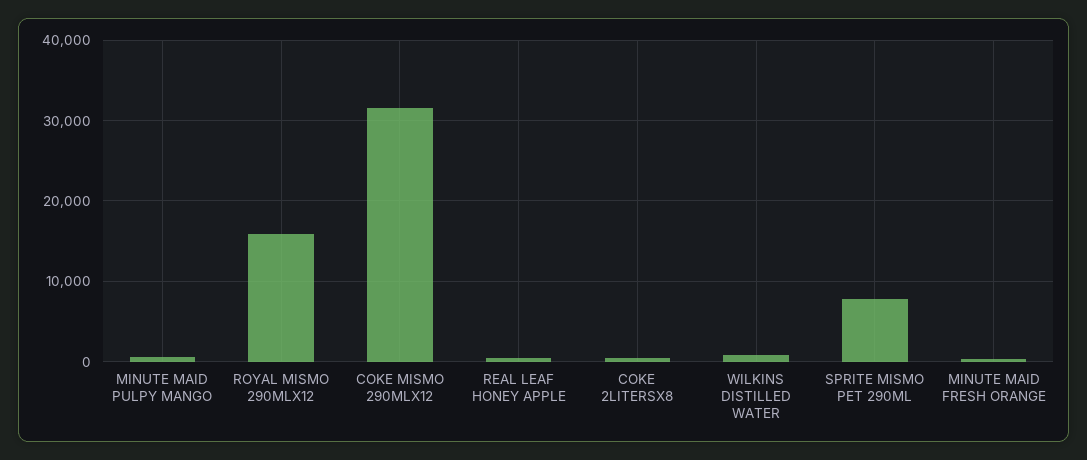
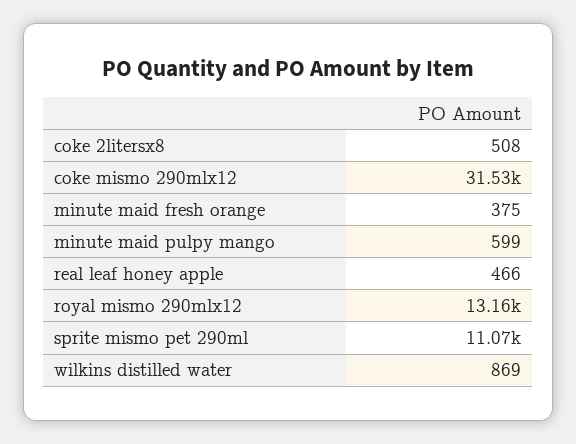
ROYAL MISMO 290MLX12: 16000 -> 13160
SPRITE MISMO PET 290ML: 8000 -> 11070

